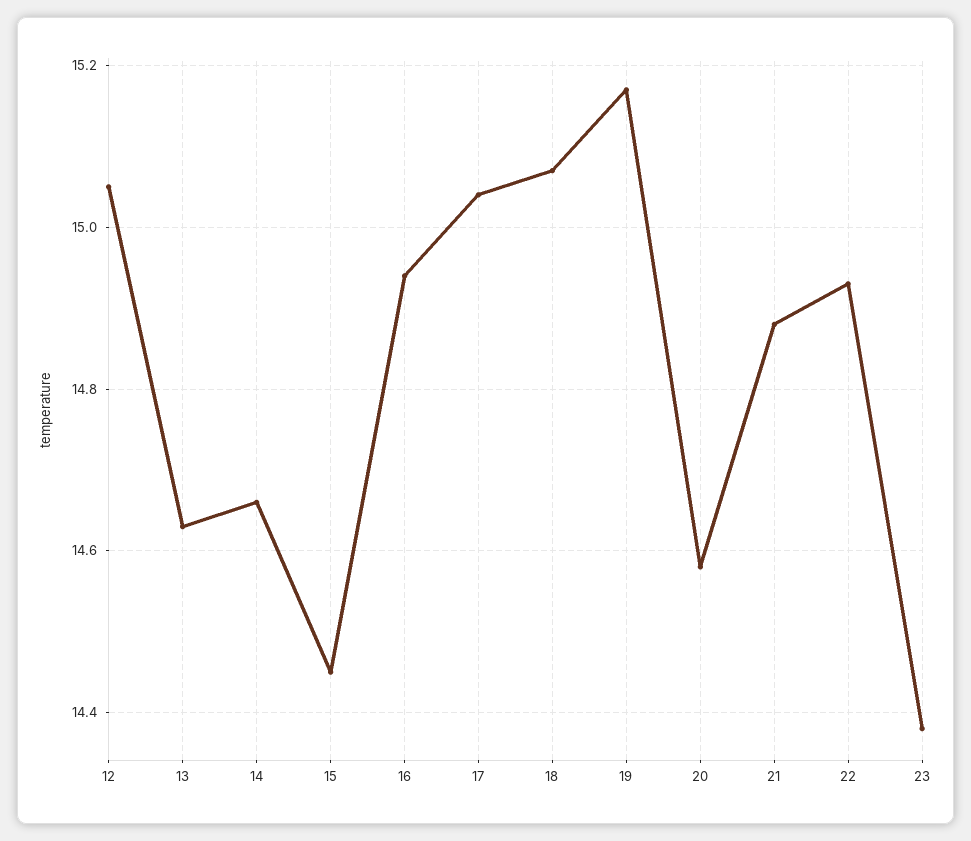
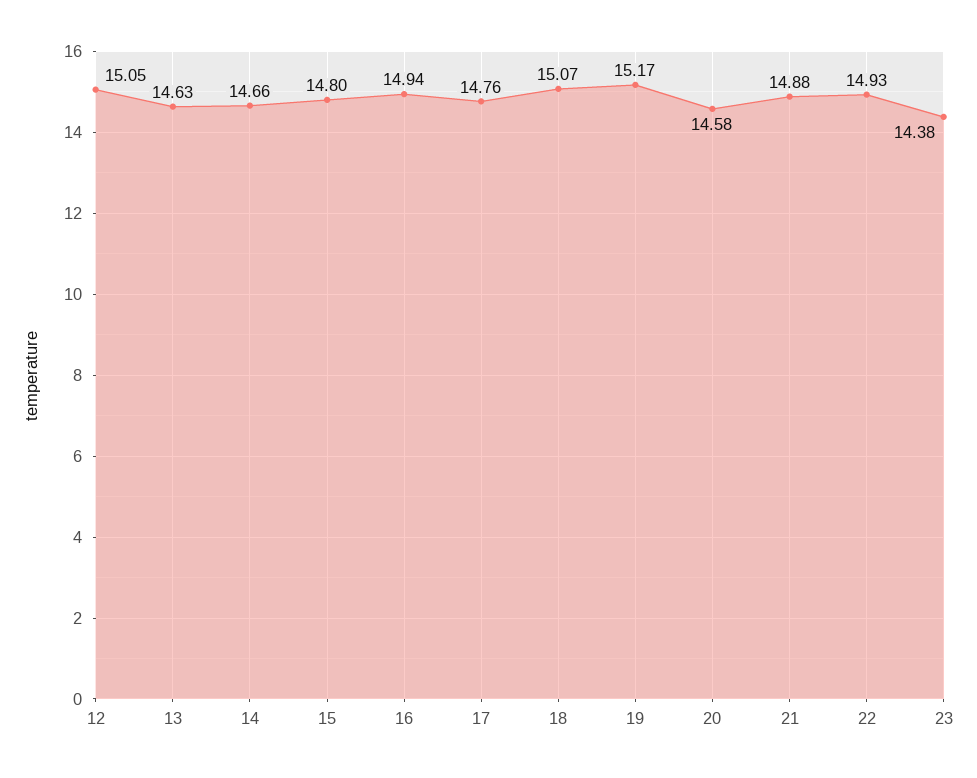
15: 14.45 -> 14.8
17: 15.05 -> 14.76

